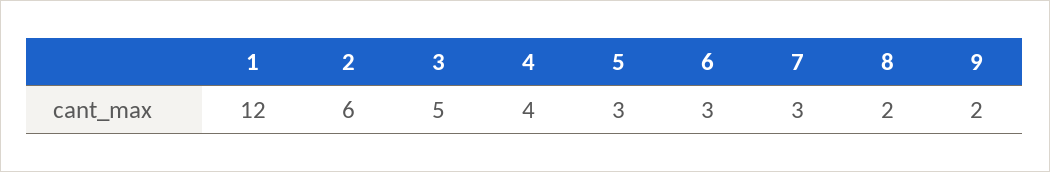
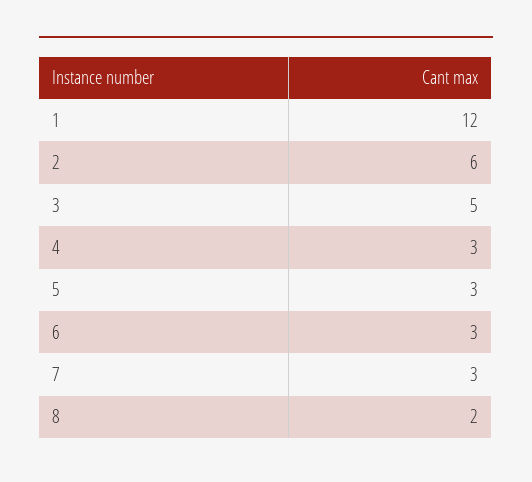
4: 4 -> 3
9: 2 -> none

